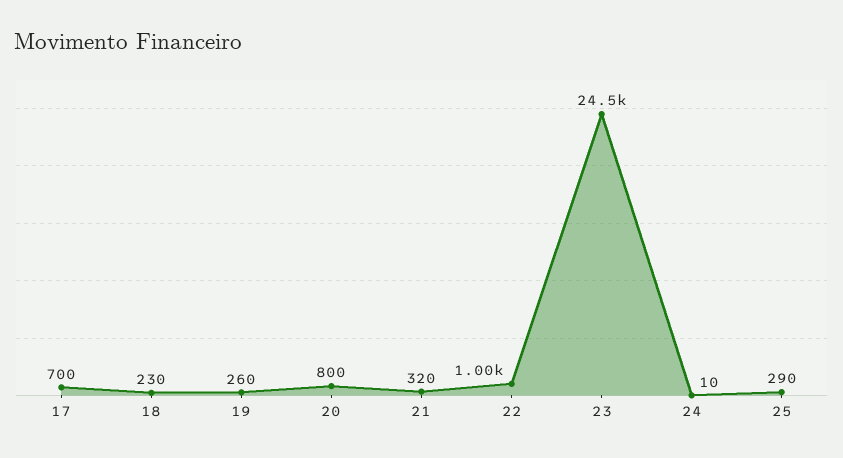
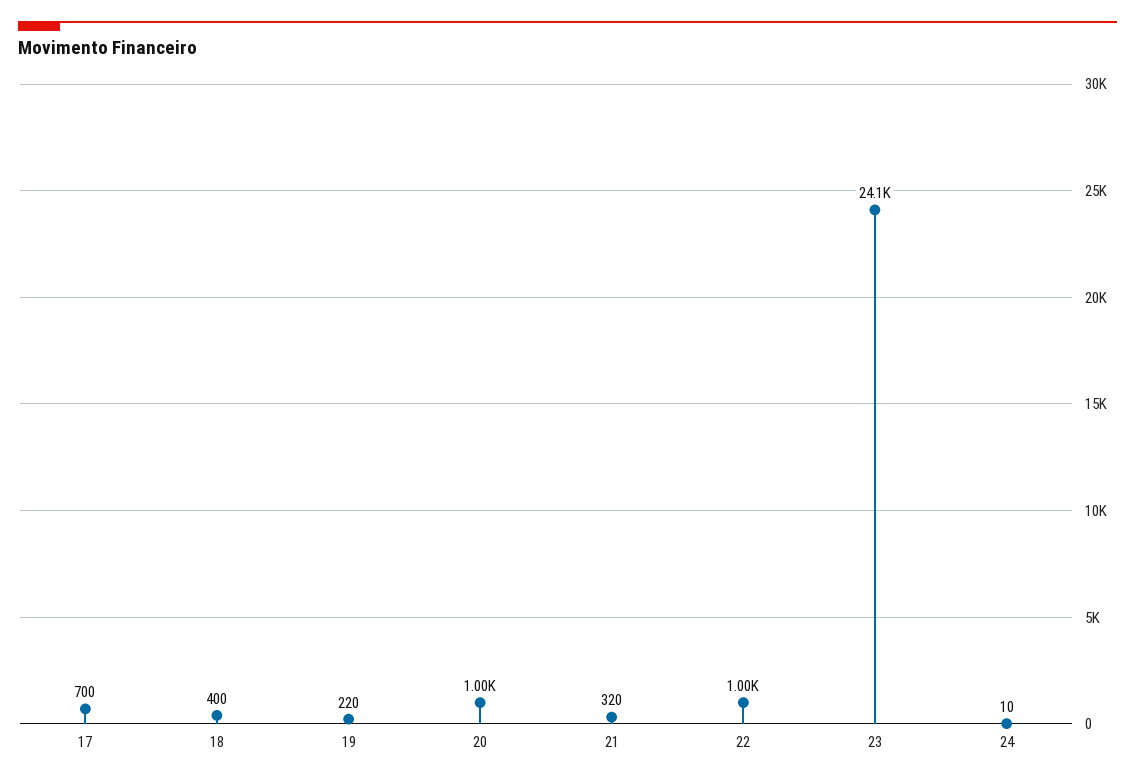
18: 230 -> 400
19: 260 -> 220
20: 800 -> 1000
23: 24500 -> 24100
25: 290 -> none

